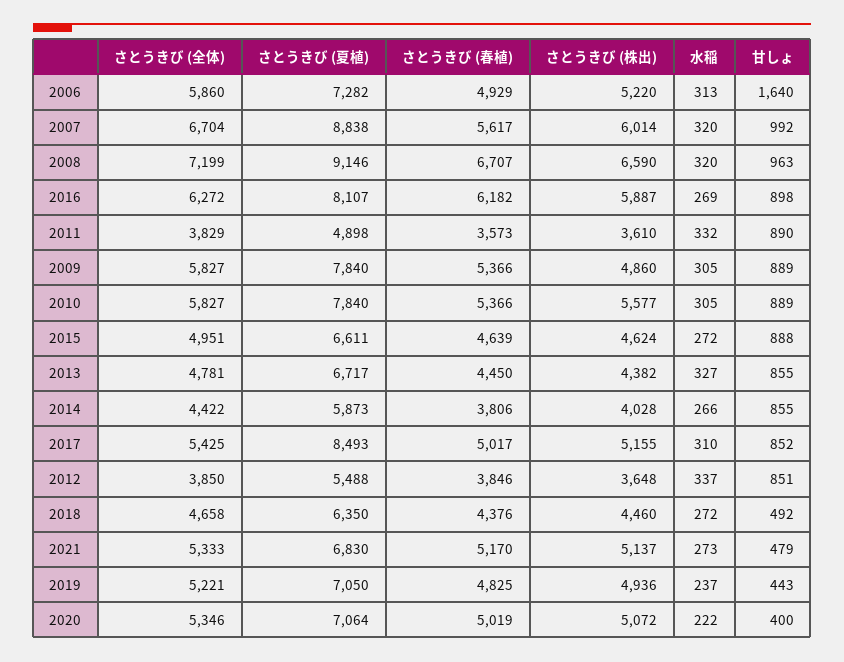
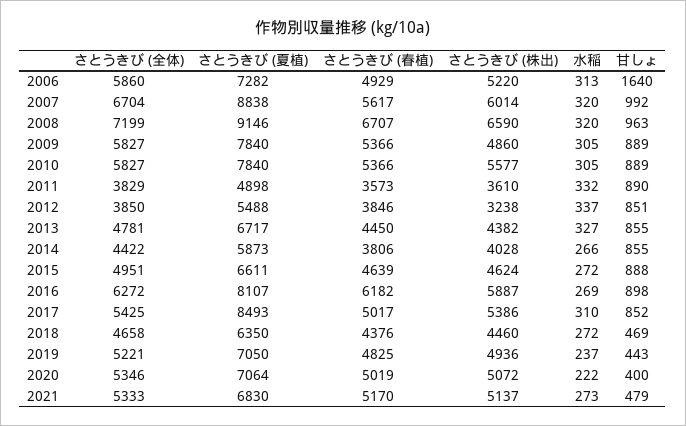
さとうきび (株出), 2017: 5155 -> 5386
さとうきび (株出), 2012: 3648 -> 3238
甘しょ, 2018: 492 -> 469

